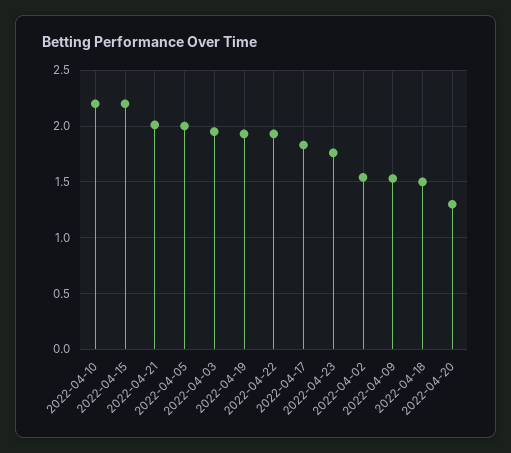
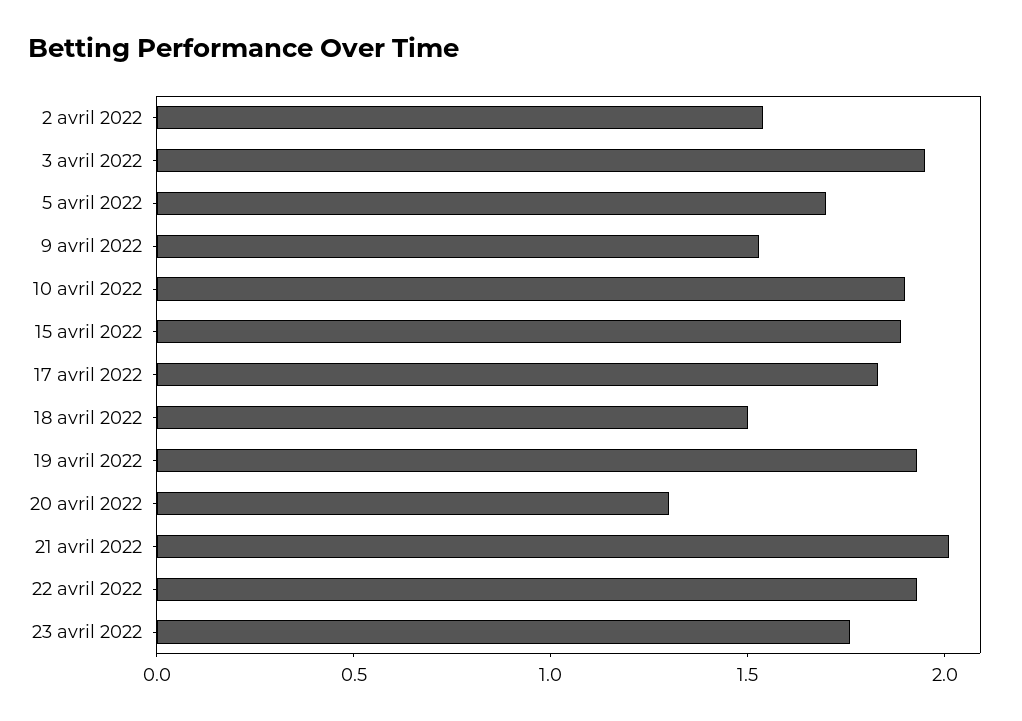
2022-04-10: 2.2 -> 1.9
2022-04-15: 2.2 -> 1.9
2022-04-05: 2 -> 1.7

